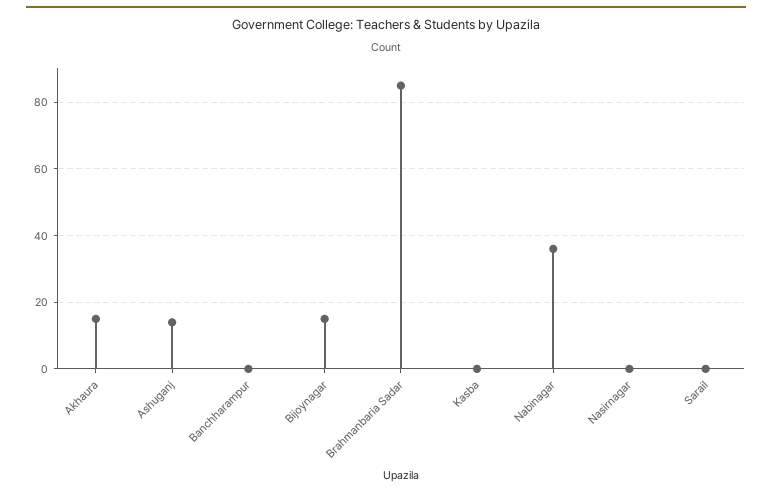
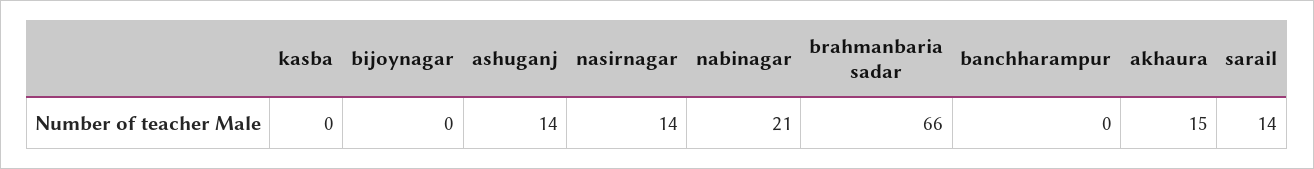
Bijoynagar: 15 -> 0
Brahmanbaria Sadar: 85 -> 66
Nabinagar: 35 -> 21
Nasirnagar: 0 -> 14
Sarail: 0 -> 14

